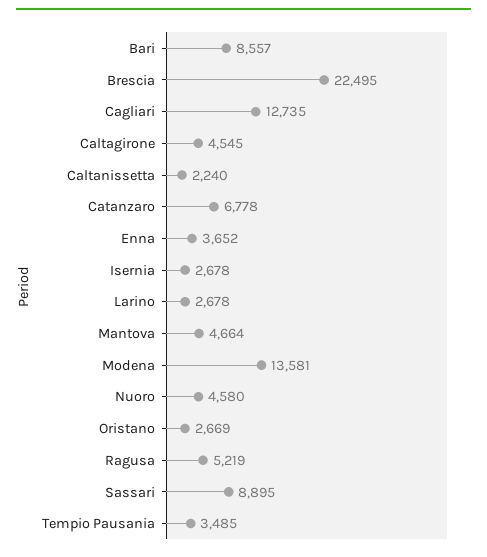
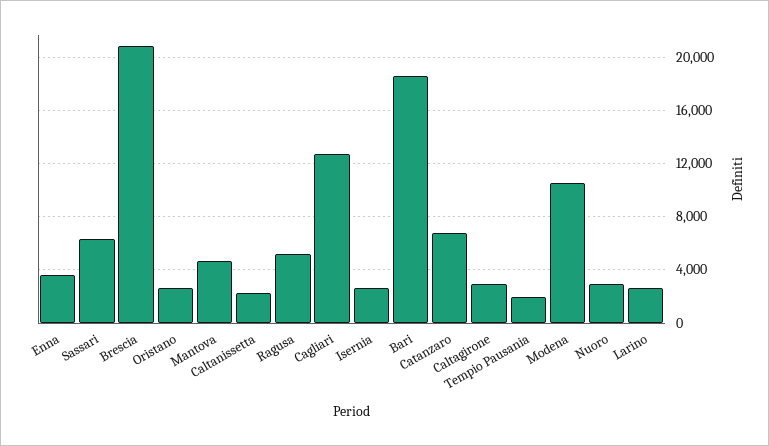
Bari: 8557 -> 18500
Brescia: 22495 -> 21000
Caltagirone: 4545 -> 3000
Modena: 13581 -> 10500
Nuoro: 4580 -> 3000
Sassari: 8895 -> 6500
Tempio Pausania: 3485 -> 2000

